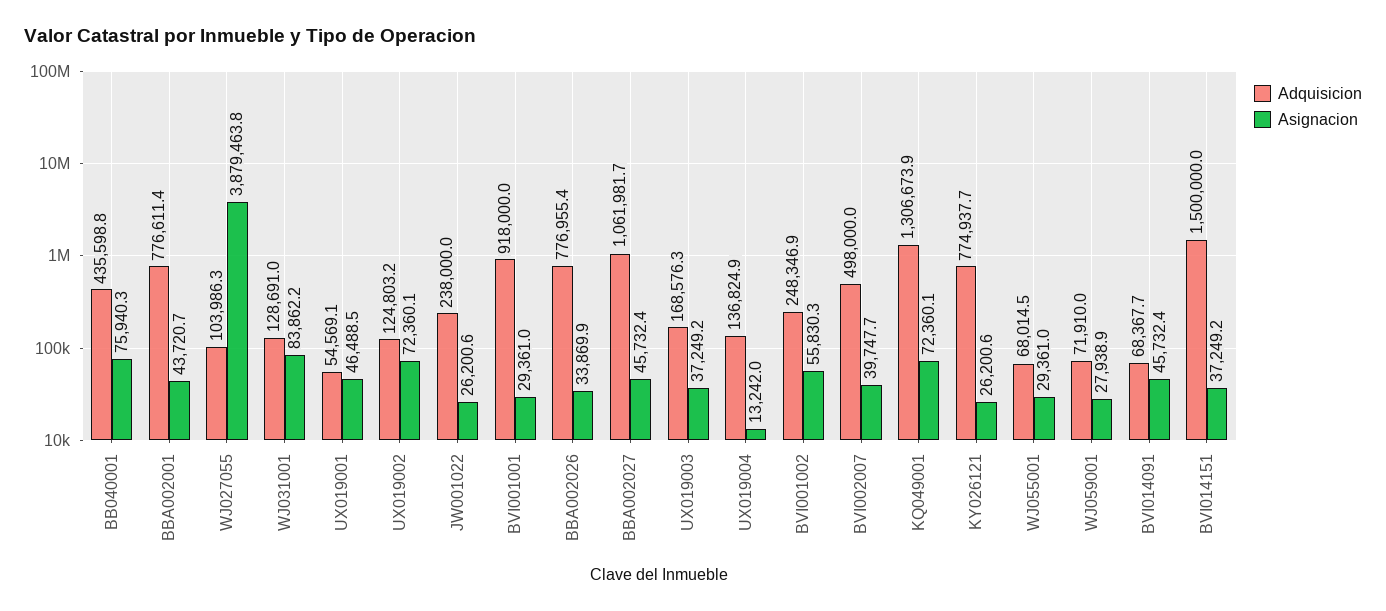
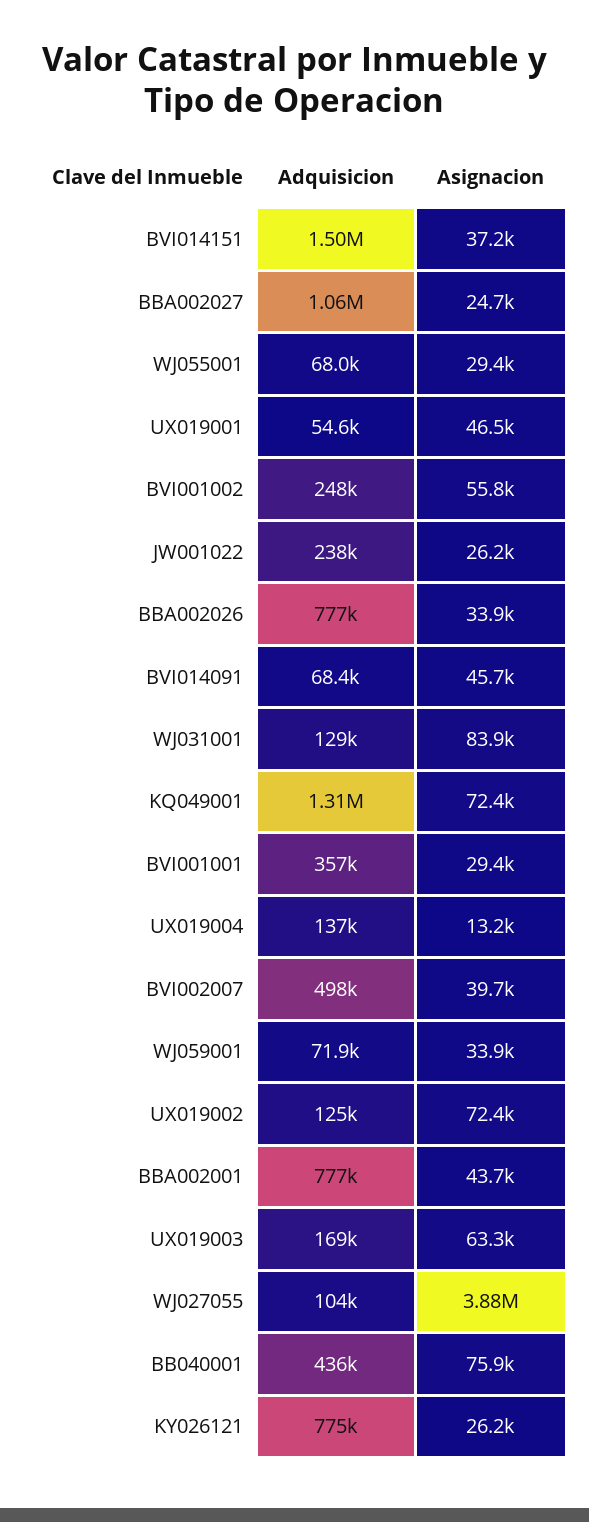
Adquisicion, BVI001001: 918000 -> 357000
Asignacion, BBA002027: 45732.4 -> 24700
Asignacion, UX019003: 37249.2 -> 63300
Asignacion, WJ059001: 27938.9 -> 33900

